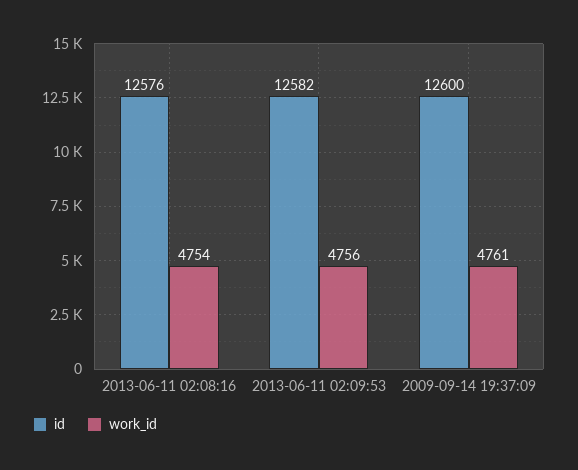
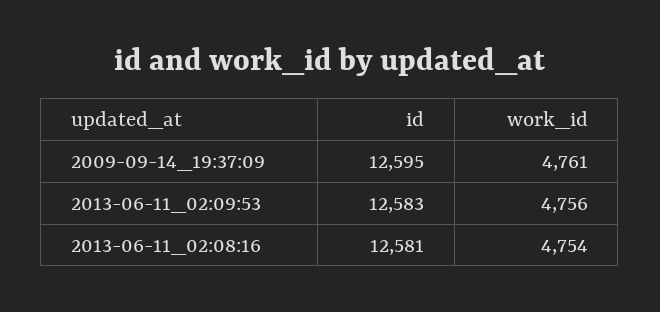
id, 2013-06-11 02:08:16: 12576 -> 12581
id, 2013-06-11 02:09:53: 12582 -> 12583
id, 2009-09-14 19:37:09: 12600 -> 12595

